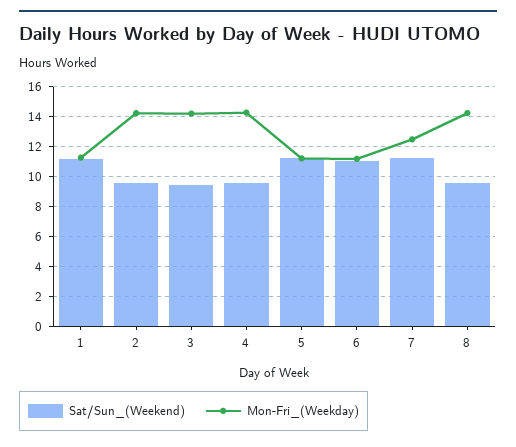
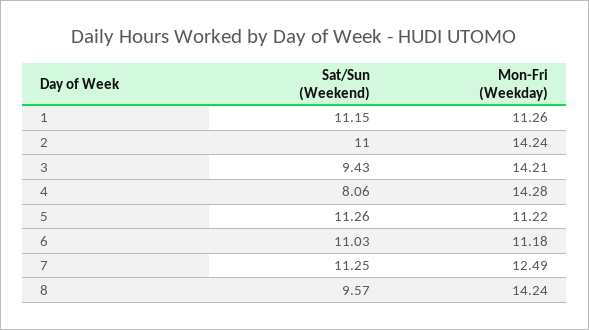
Sat/Sun_(Weekend), 2: 9.5 -> 11
Sat/Sun_(Weekend), 4: 9.5 -> 8.06

